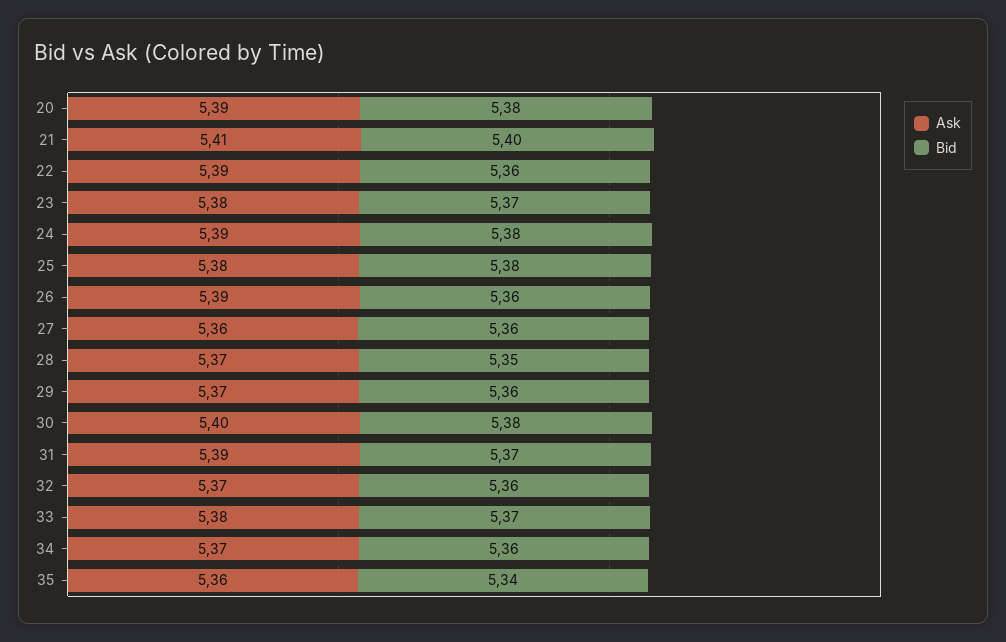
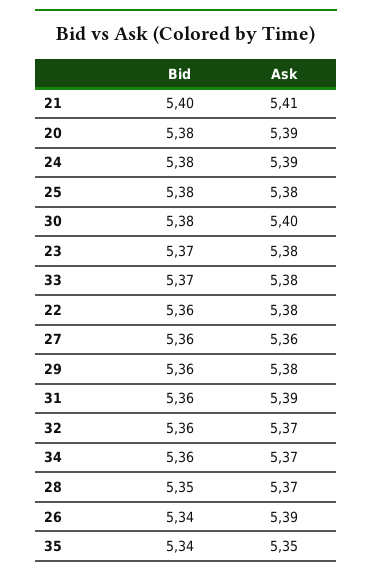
Ask, 22: 5.39 -> 5.38
Bid, 26: 5.36 -> 5.34
Ask, 29: 5.37 -> 5.38
Bid, 31: 5.37 -> 5.36
Ask, 35: 5.36 -> 5.35

